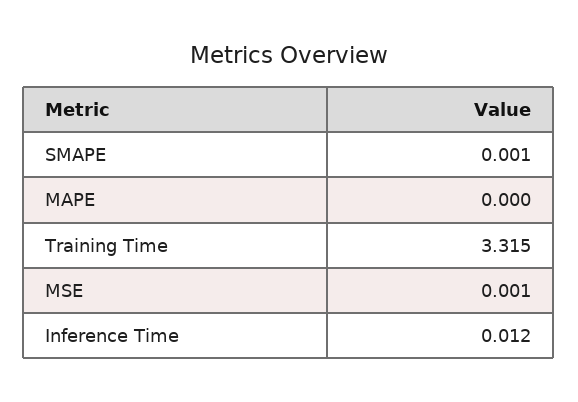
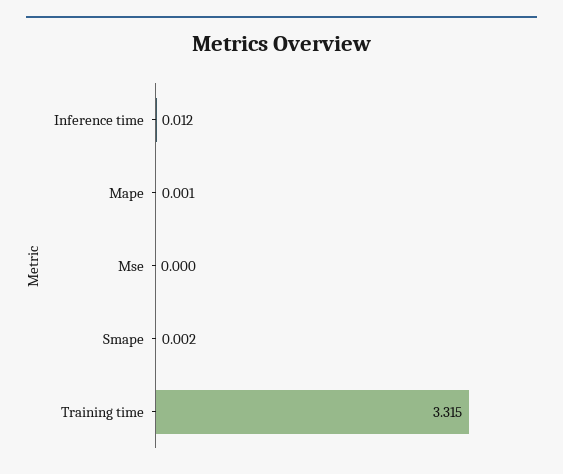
SMAPE: 0.001 -> 0.002
MAPE: 0 -> 0.001
MSE: 0.001 -> 0

